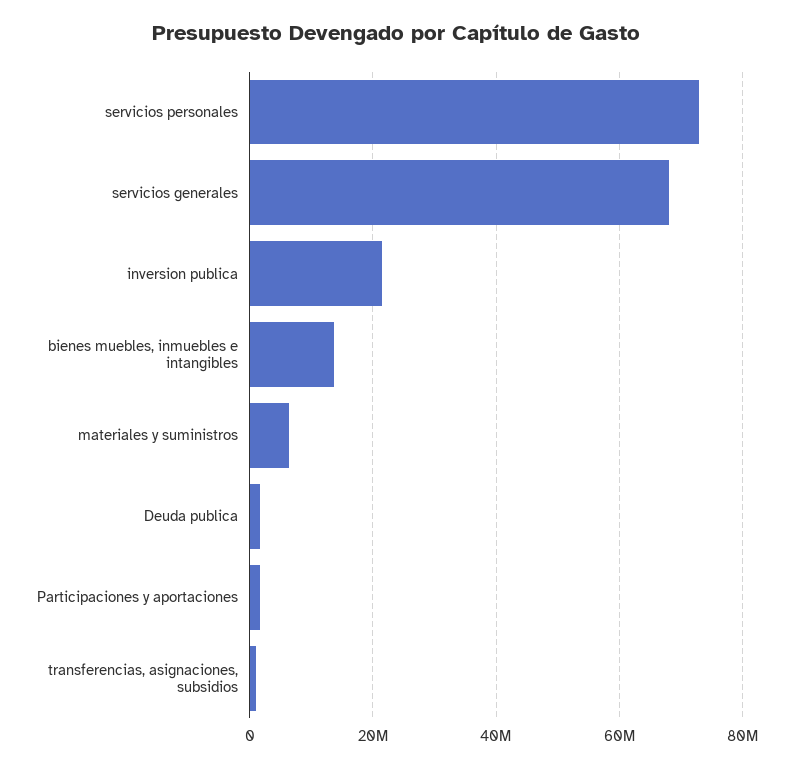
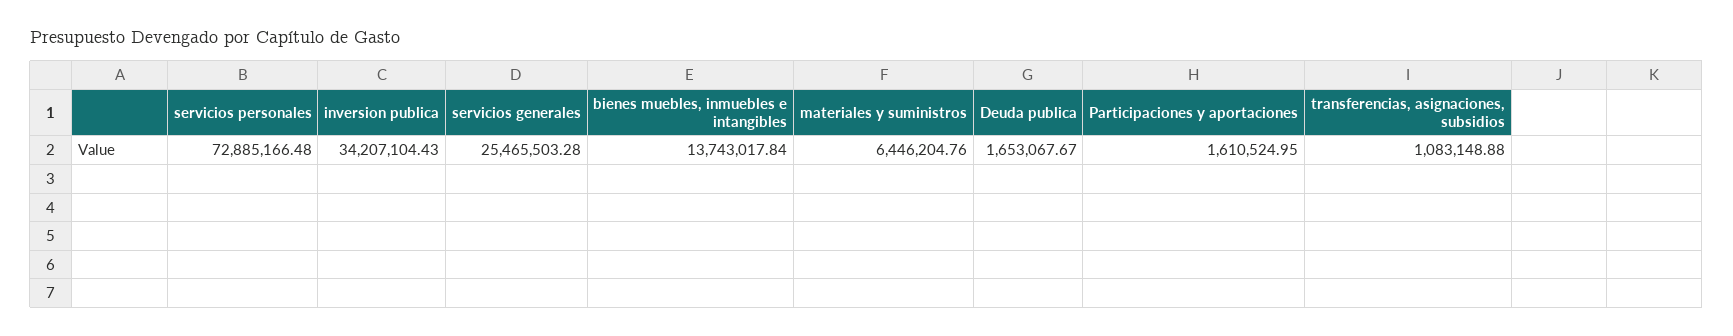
servicios generales: 68000000 -> 25465503.28
inversion publica: 22000000 -> 34207104.43

